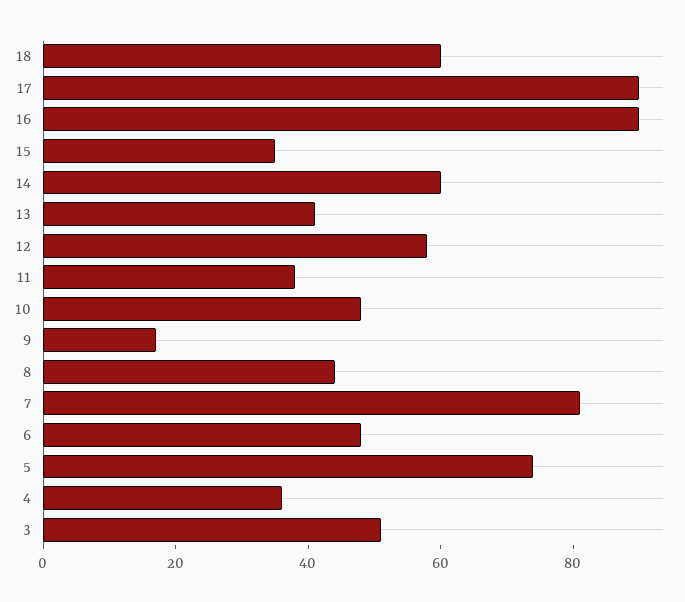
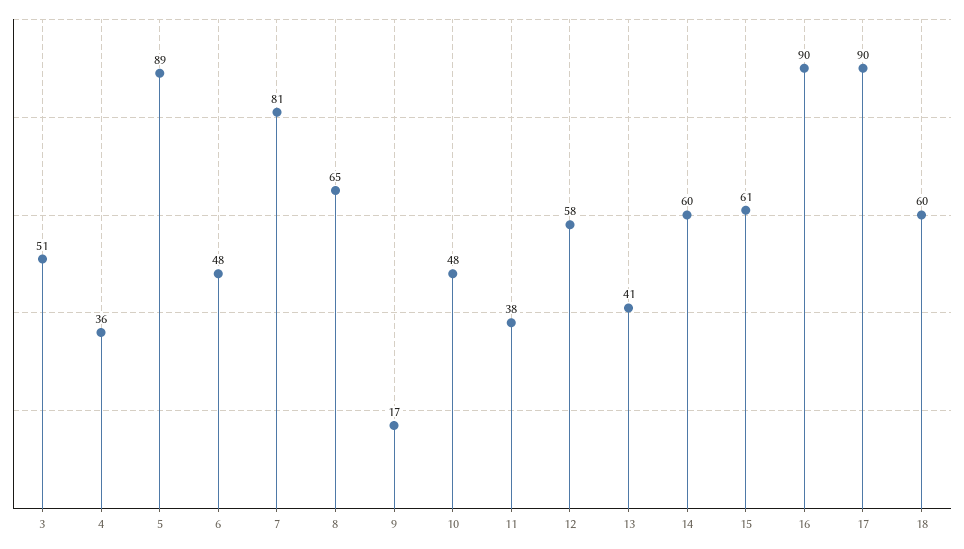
15: 35 -> 61
8: 45 -> 65
5: 75 -> 89

